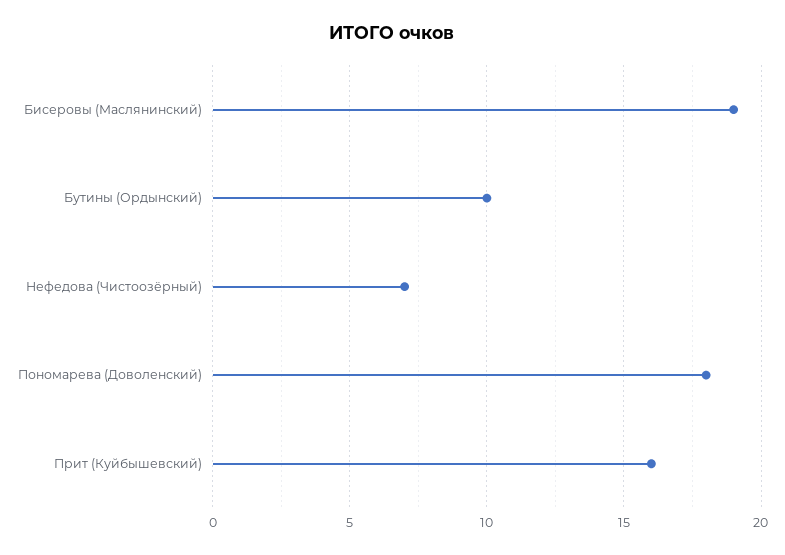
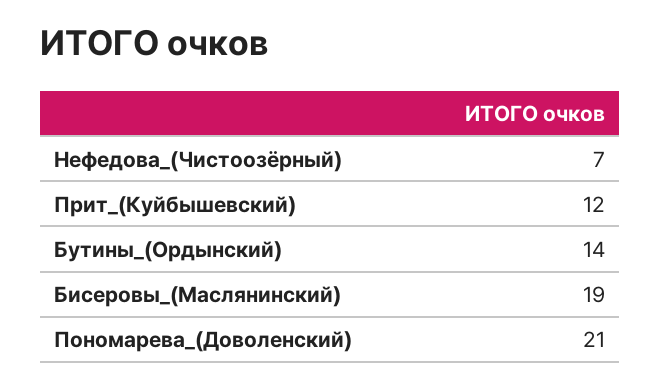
Бутины (Ордынский): 10 -> 14
Пономарева (Доволенский): 18 -> 21
Прит (Куйбышевский): 16 -> 12

